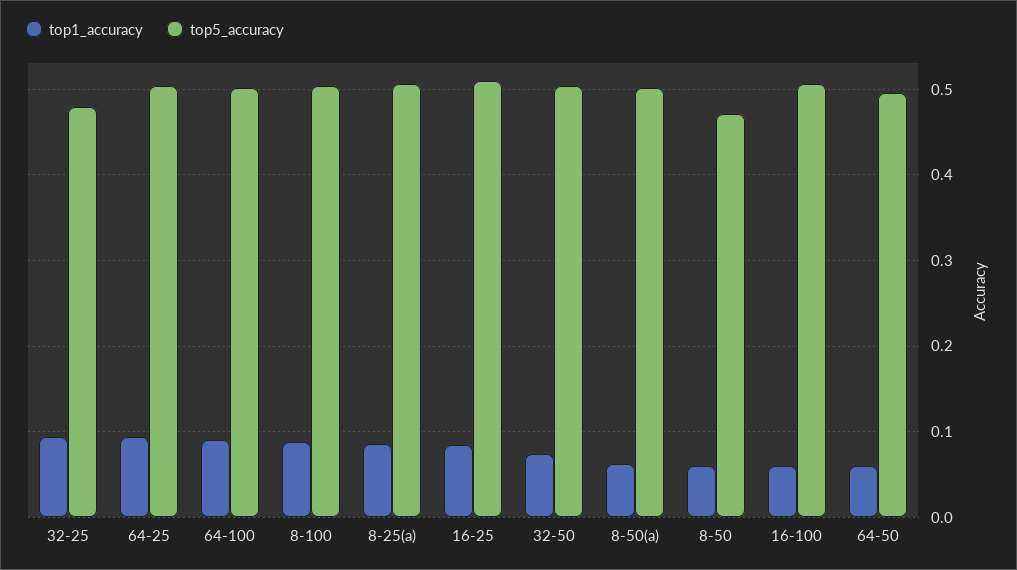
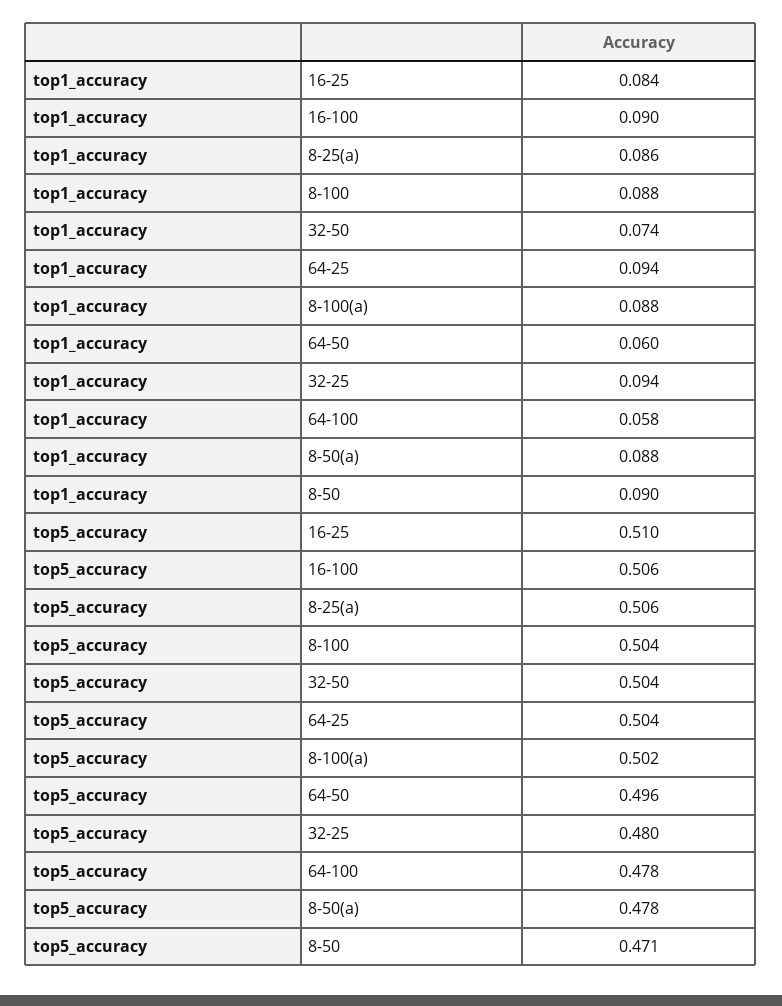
top1_accuracy, 64-100: 0.09 -> 0.058
top5_accuracy, 64-100: 0.5 -> 0.478
top1_accuracy, 8-50(a): 0.06 -> 0.088
top5_accuracy, 8-50(a): 0.5 -> 0.478
top1_accuracy, 8-50: 0.06 -> 0.09
top1_accuracy, 16-100: 0.06 -> 0.09
top1_accuracy, 8-100(a): none -> 0.088
top5_accuracy, 8-100(a): none -> 0.502

